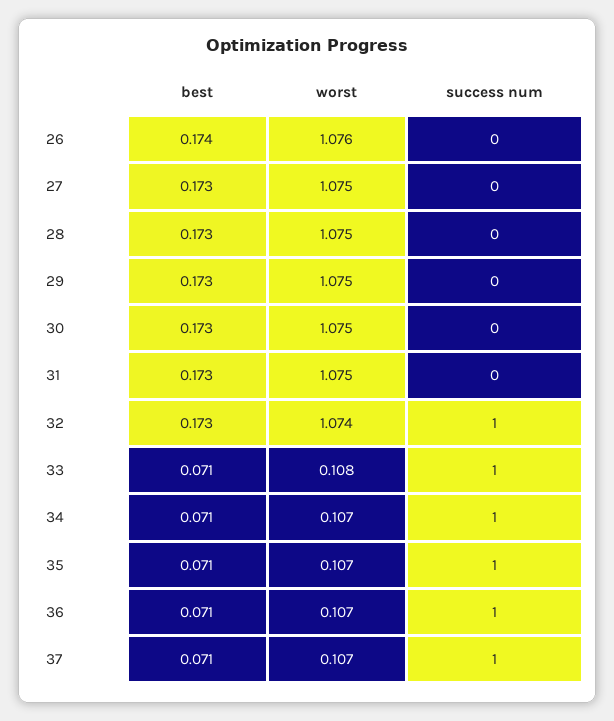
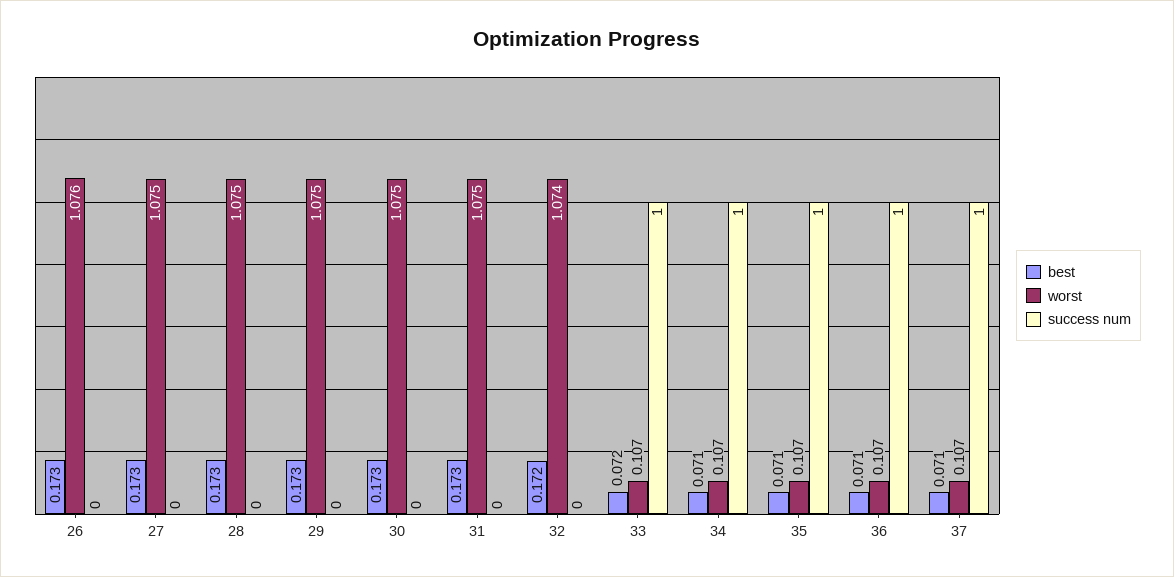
best, 26: 0.174 -> 0.173
best, 32: 0.173 -> 0.172
success num, 32: 1 -> 0
best, 33: 0.071 -> 0.072
worst, 33: 0.108 -> 0.107

